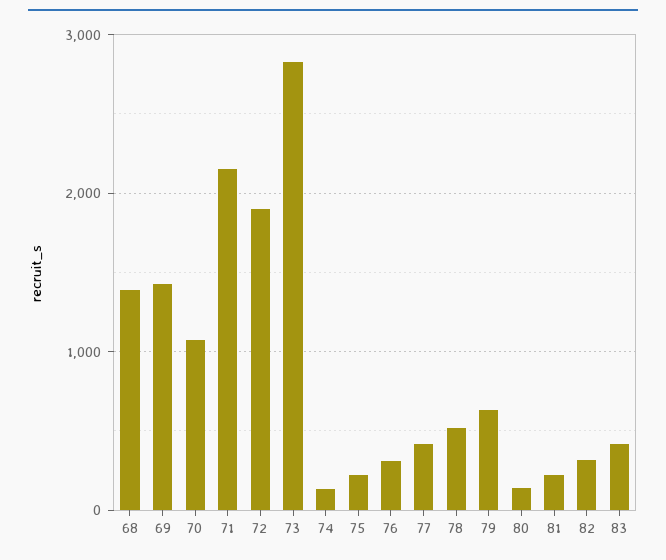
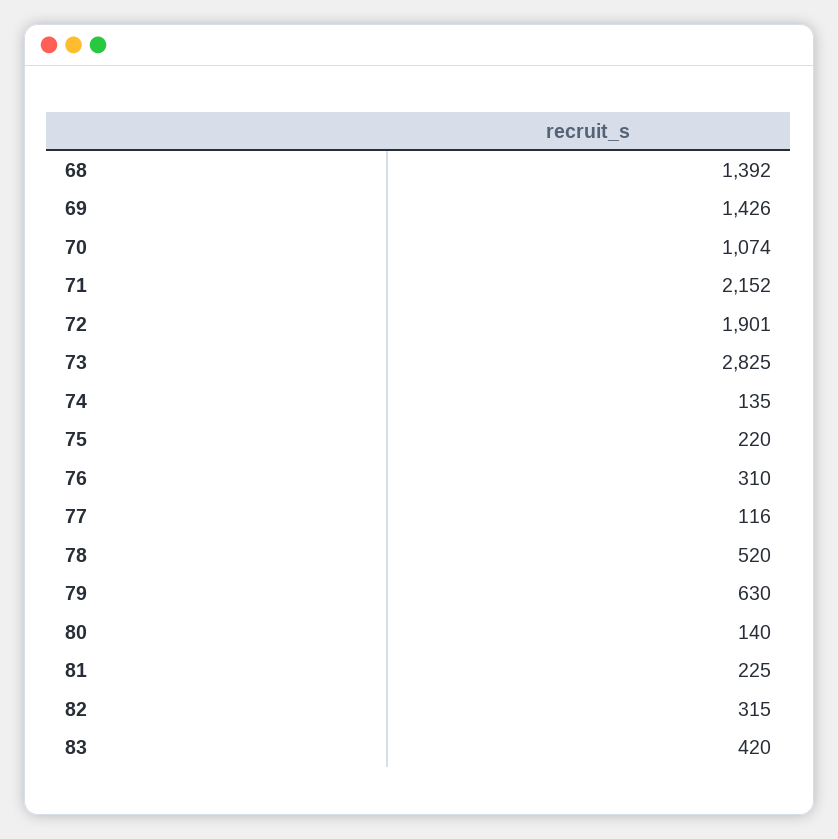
77: 400 -> 116

